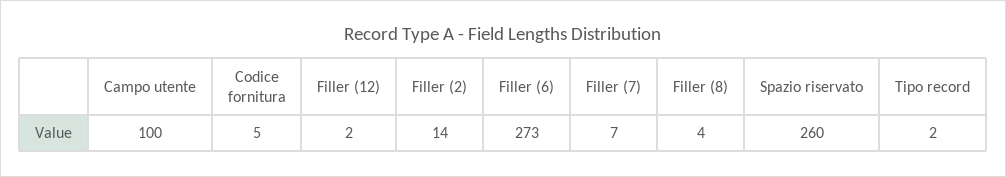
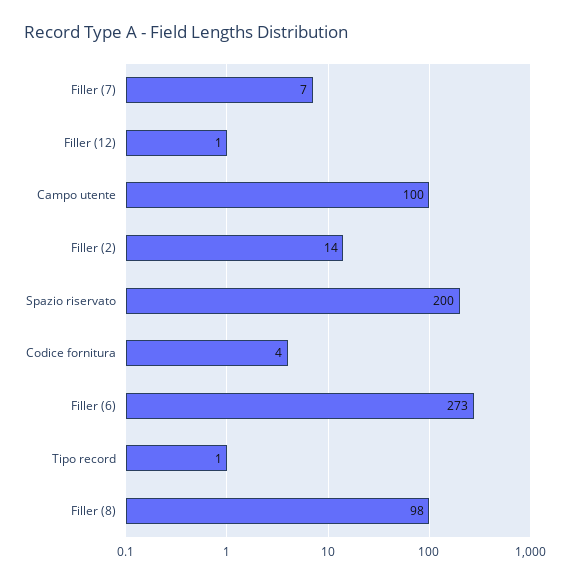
Codice fornitura: 5 -> 4
Filler (12): 2 -> 1
Filler (8): 4 -> 98
Spazio riservato: 260 -> 200
Tipo record: 2 -> 1

